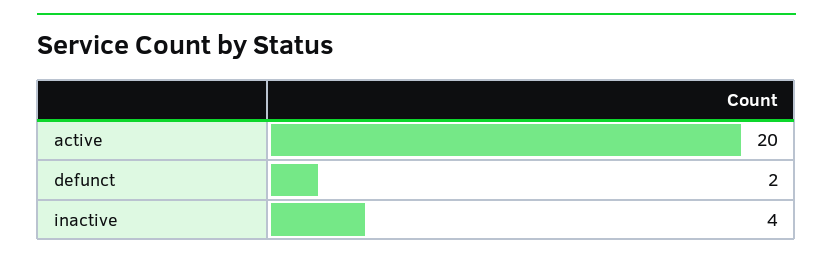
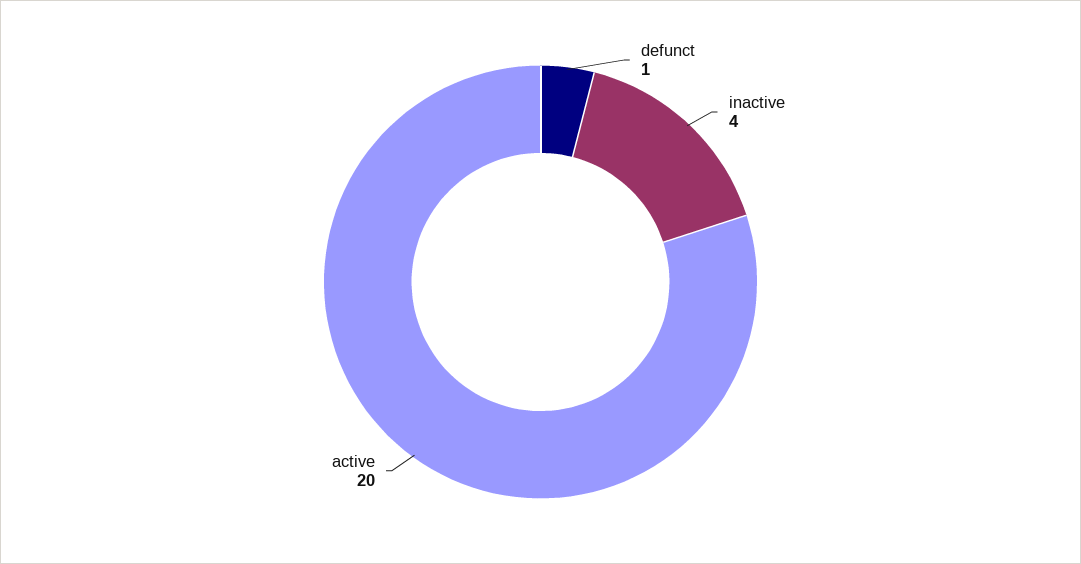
defunct: 2 -> 1

